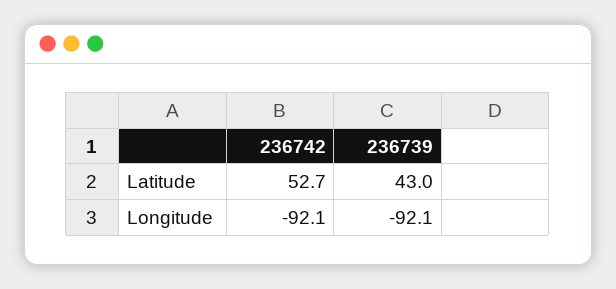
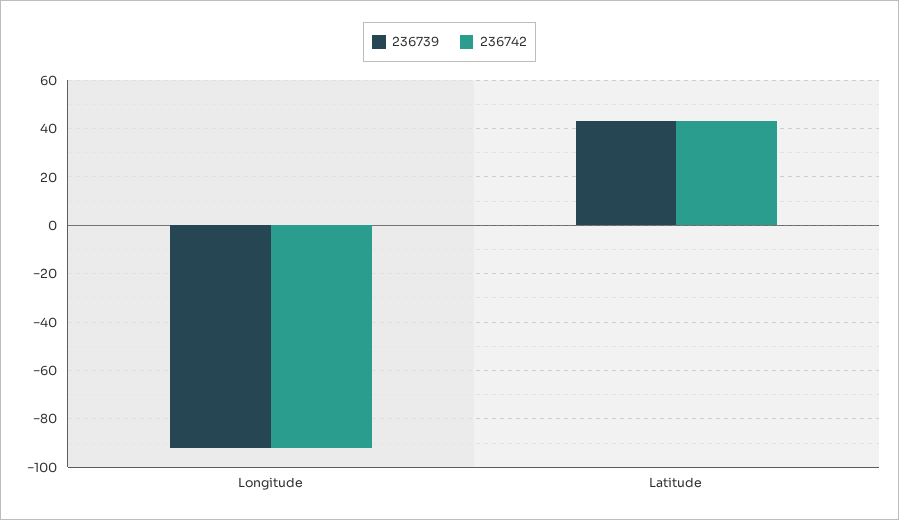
236742, Latitude: 52.7 -> 42.5

